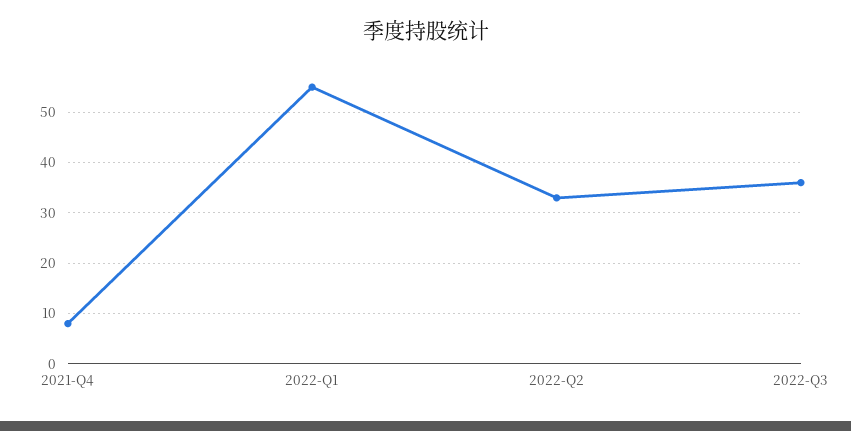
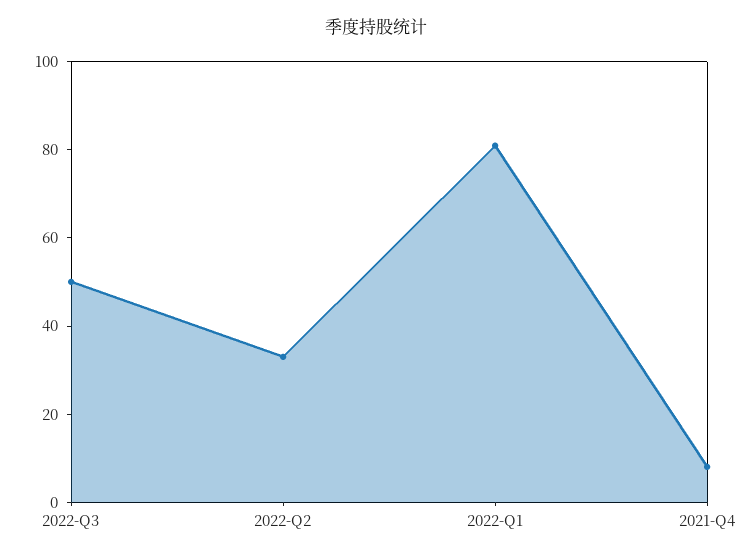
2022-Q1: 55 -> 80
2022-Q3: 35 -> 50

